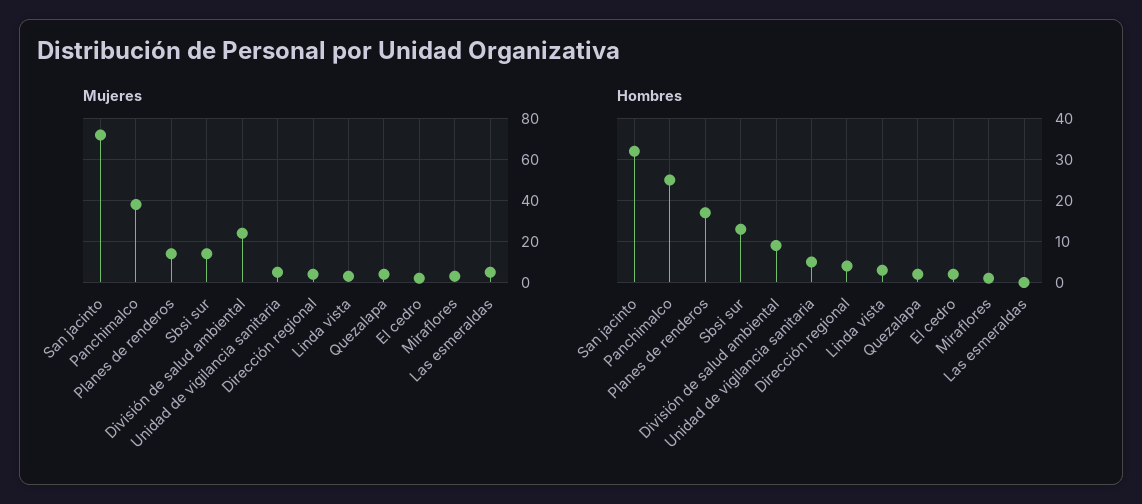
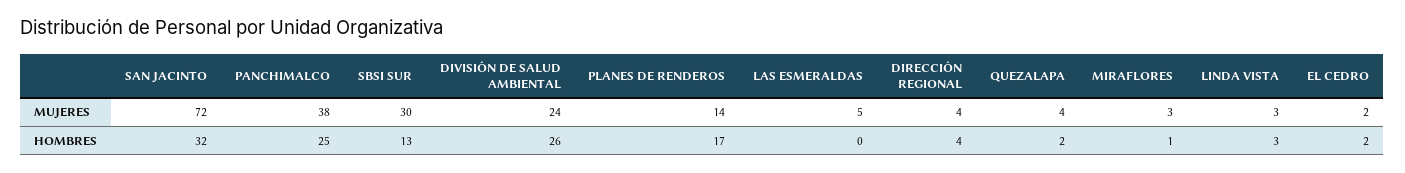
Mujeres, Sbsi sur: 15 -> 30
Mujeres, Unidad de vigilancia sanitaria: 5 -> none
Hombres, División de salud ambiental: 10 -> 26
Hombres, Unidad de vigilancia sanitaria: 5 -> none

